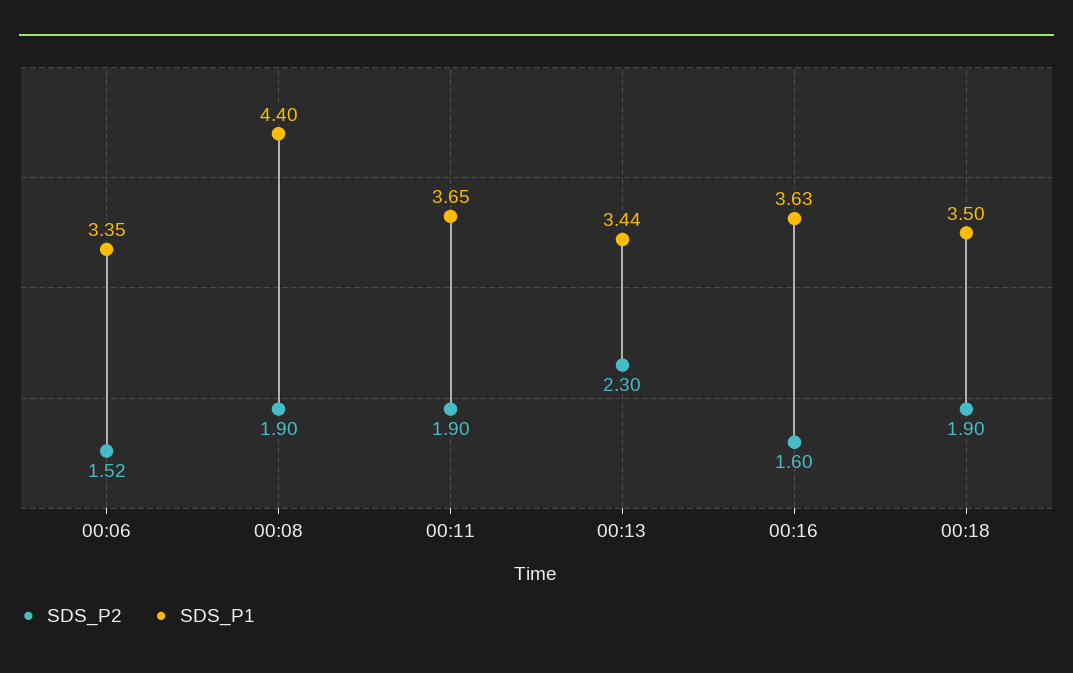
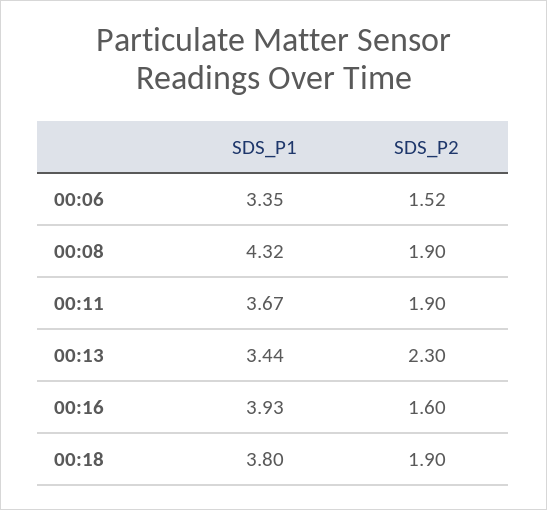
SDS_P1, 00:08: 4.4 -> 4.32
SDS_P1, 00:11: 3.65 -> 3.67
SDS_P1, 00:16: 3.63 -> 3.93
SDS_P1, 00:18: 3.5 -> 3.8

